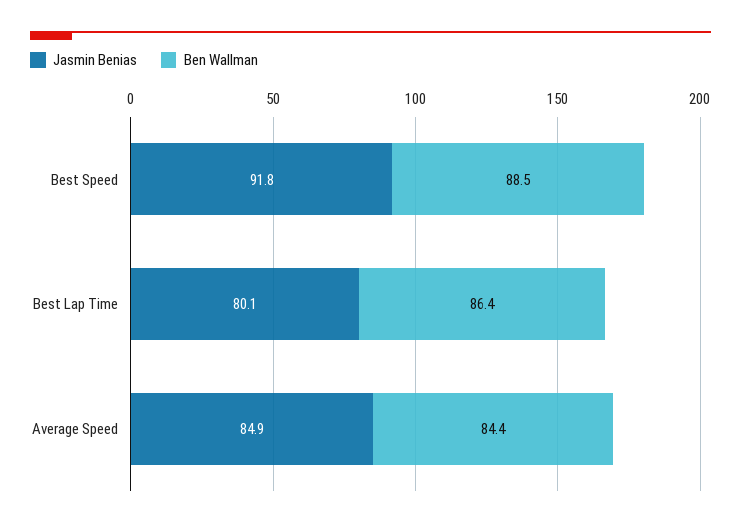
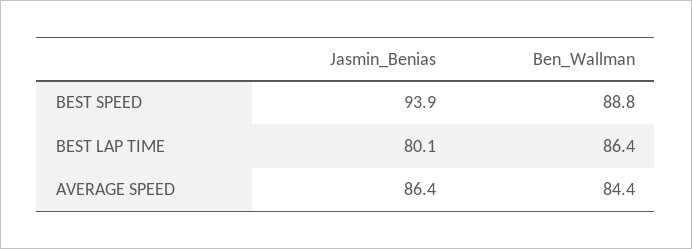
Jasmin Benias, Best Speed: 91.8 -> 93.9
Ben Wallman, Best Speed: 88.5 -> 88.8
Jasmin Benias, Average Speed: 84.9 -> 86.4

